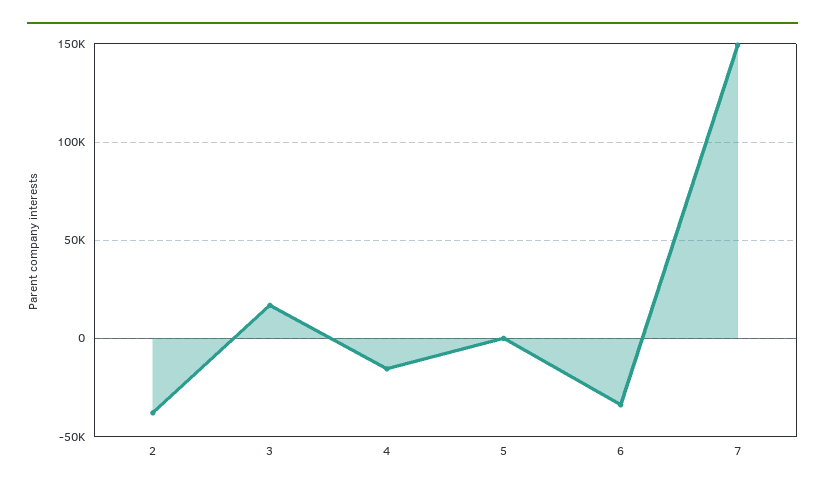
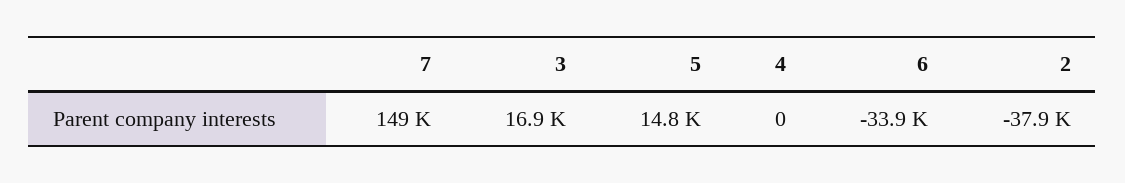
4: -15000 -> 0
5: 0 -> 14800

